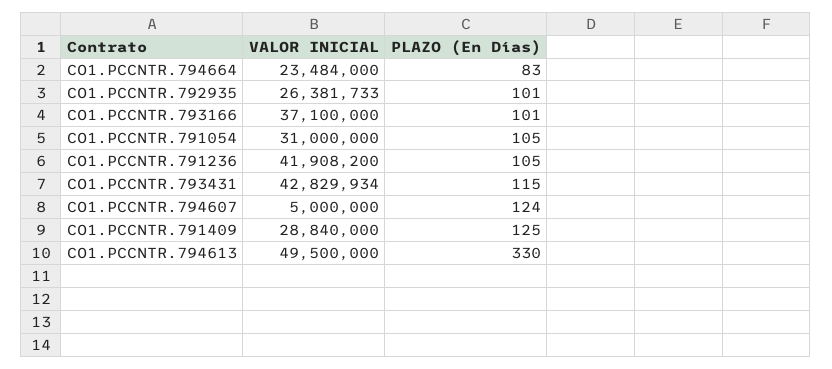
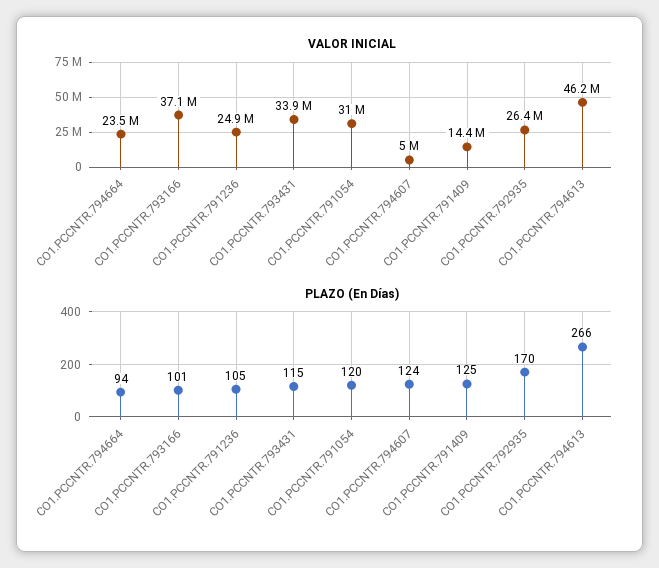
PLAZO (En Días), CO1.PCCNTR.794664: 83 -> 94
PLAZO (En Días), CO1.PCCNTR.792935: 101 -> 170
PLAZO (En Días), CO1.PCCNTR.791054: 105 -> 120
VALOR INICIAL, CO1.PCCNTR.791236: 41908200 -> 24900000
VALOR INICIAL, CO1.PCCNTR.793431: 42829934 -> 33900000
VALOR INICIAL, CO1.PCCNTR.791409: 28840000 -> 14400000
VALOR INICIAL, CO1.PCCNTR.794613: 49500000 -> 46200000
PLAZO (En Días), CO1.PCCNTR.794613: 330 -> 266

